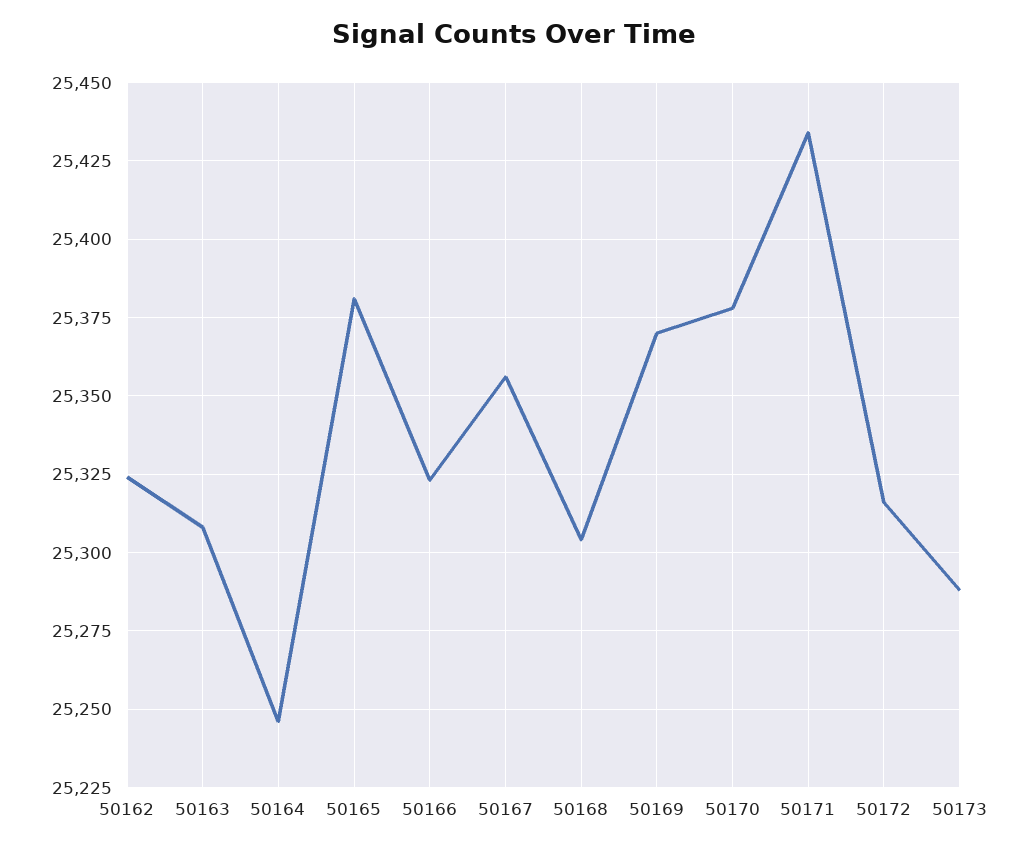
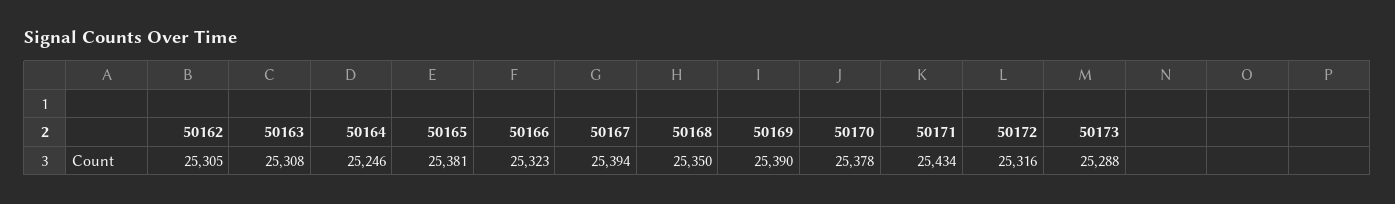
50162: 25325 -> 25305
50167: 25355 -> 25394
50168: 25305 -> 25350
50169: 25370 -> 25390

